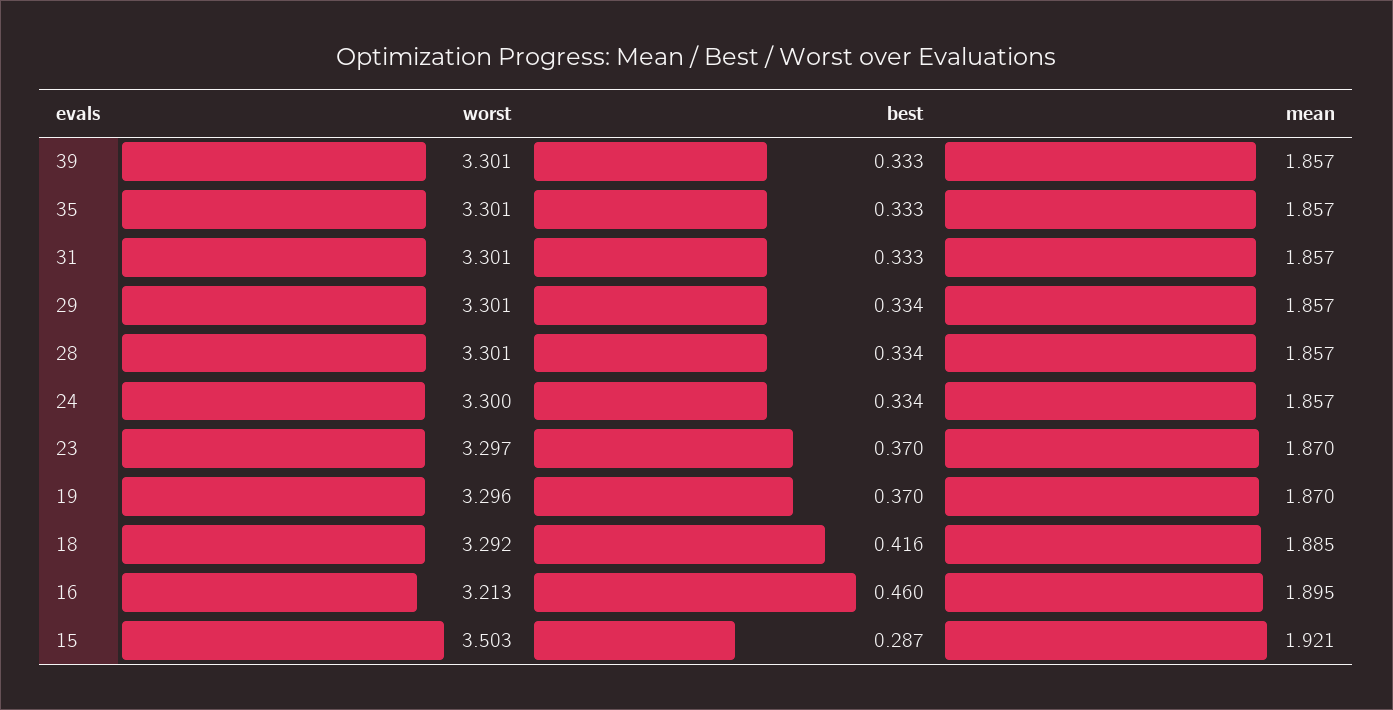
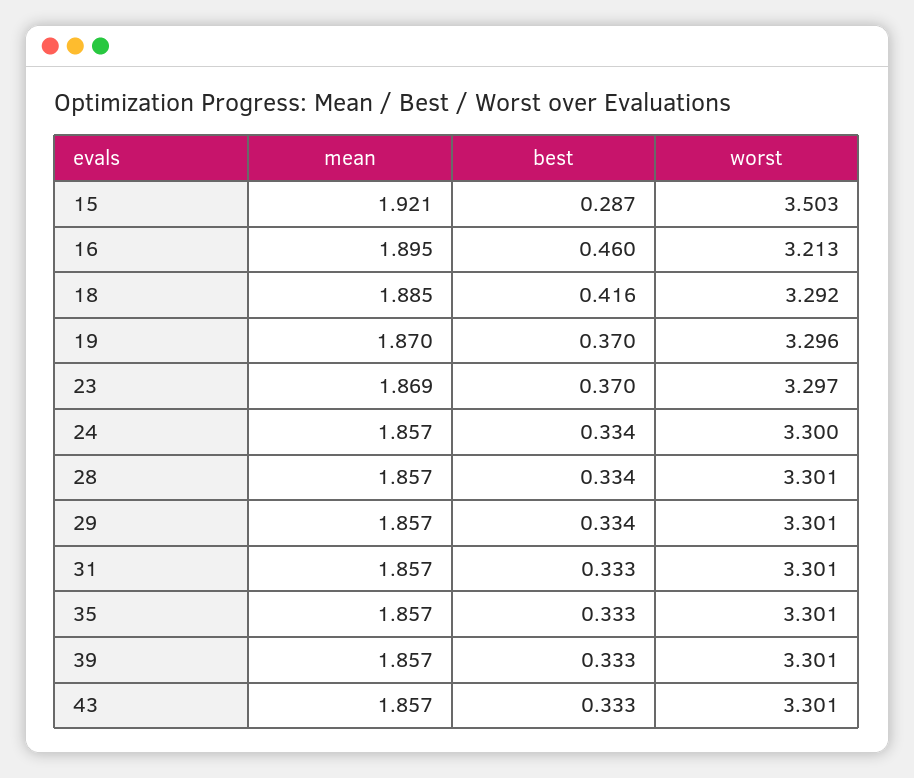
mean, 23: 1.87 -> 1.869
mean, 43: none -> 1.857
best, 43: none -> 0.333
worst, 43: none -> 3.301

